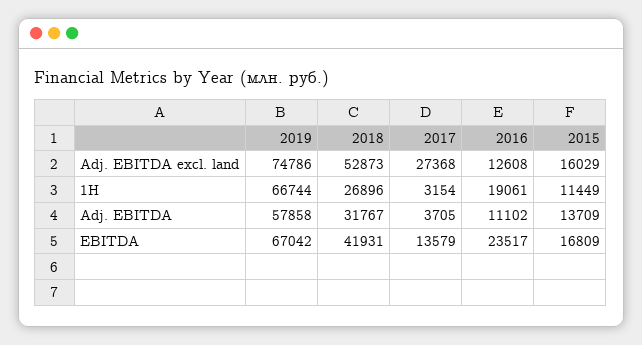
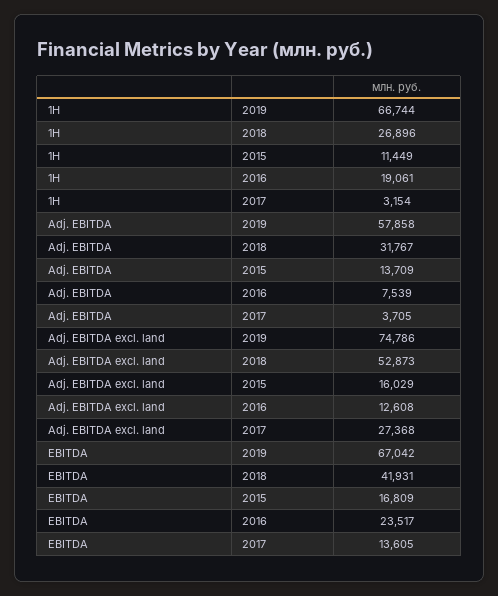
2016, Adj. EBITDA: 11102 -> 7539
2017, EBITDA: 13579 -> 13605

